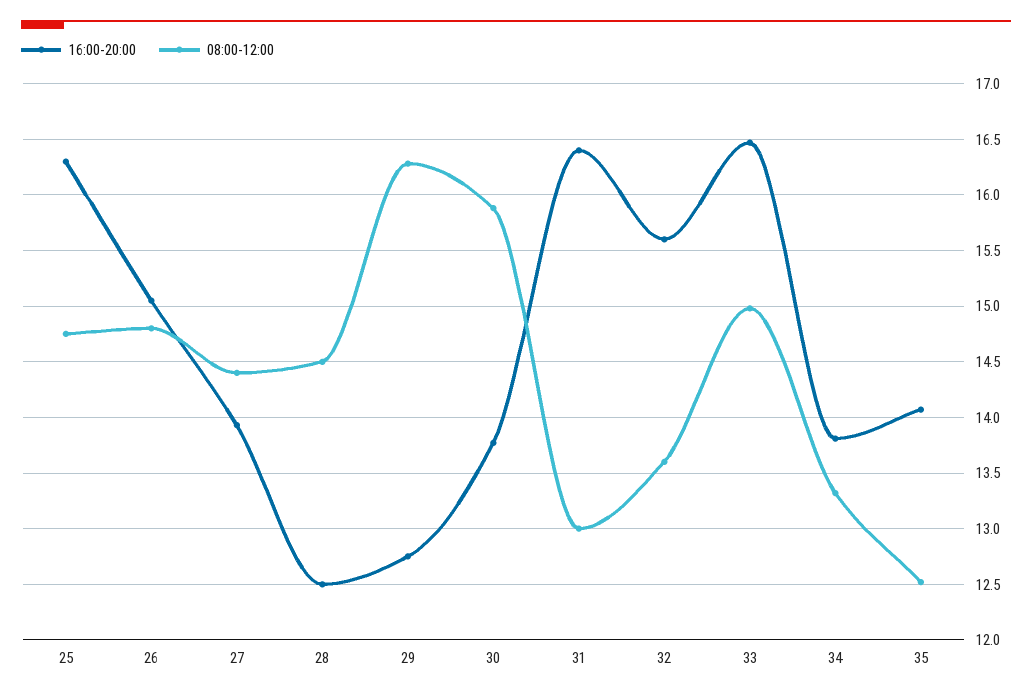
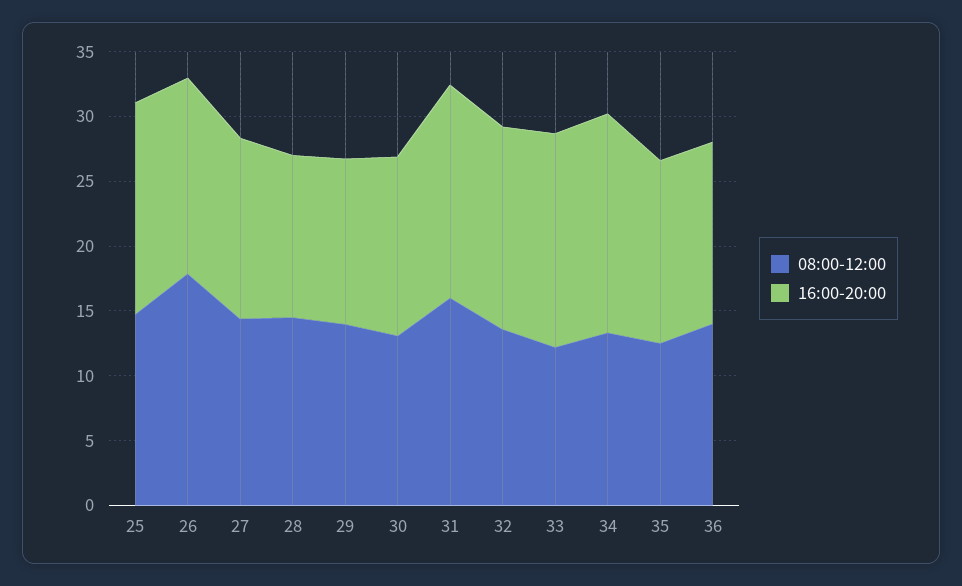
08:00-12:00, 26: 14.8 -> 18
08:00-12:00, 29: 16.3 -> 14
08:00-12:00, 30: 15.9 -> 13
08:00-12:00, 31: 13 -> 16
08:00-12:00, 33: 15 -> 12
16:00-20:00, 34: 13.8 -> 17
08:00-12:00, 36: none -> 14
16:00-20:00, 36: none -> 14

